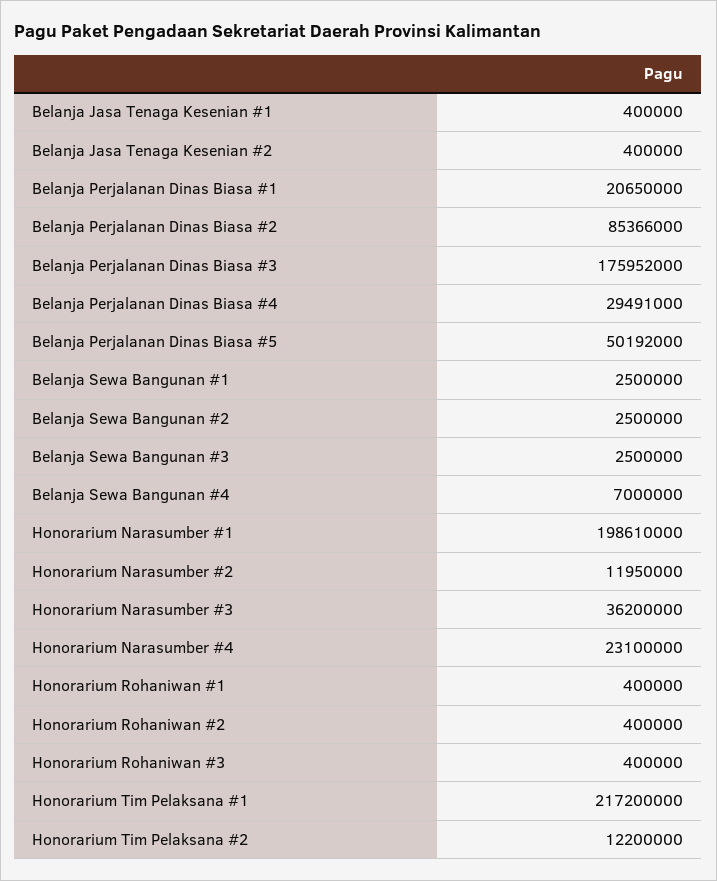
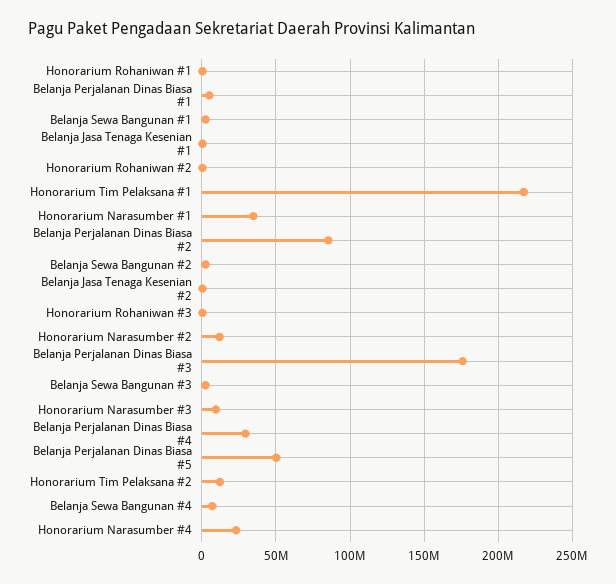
Belanja Perjalanan Dinas Biasa #1: 20650000 -> 5000000
Honorarium Narasumber #1: 198610000 -> 35000000
Honorarium Narasumber #3: 36200000 -> 10000000

